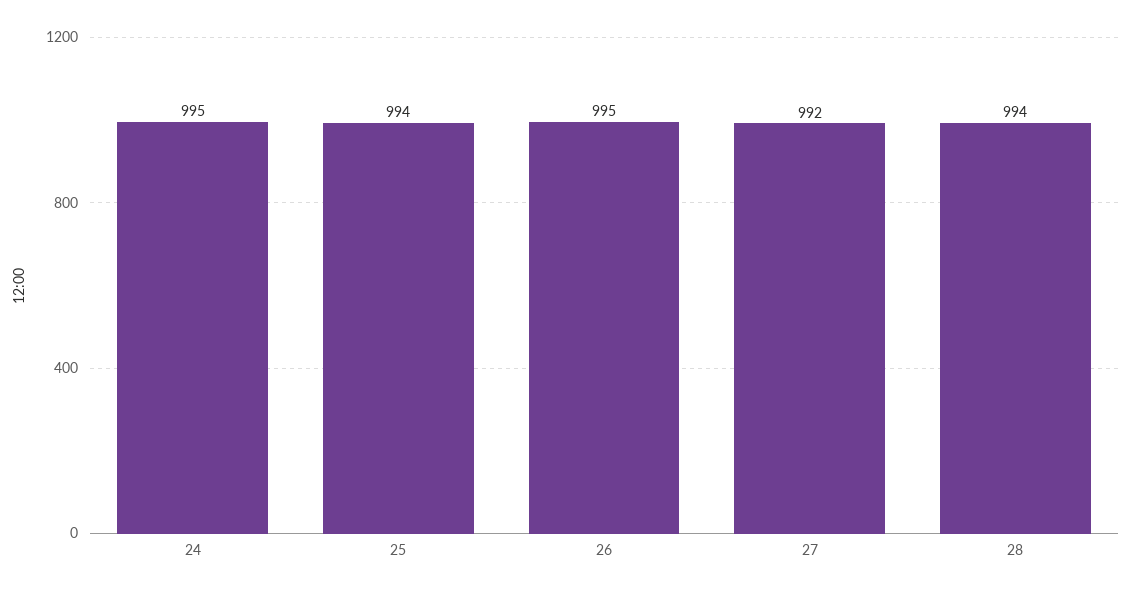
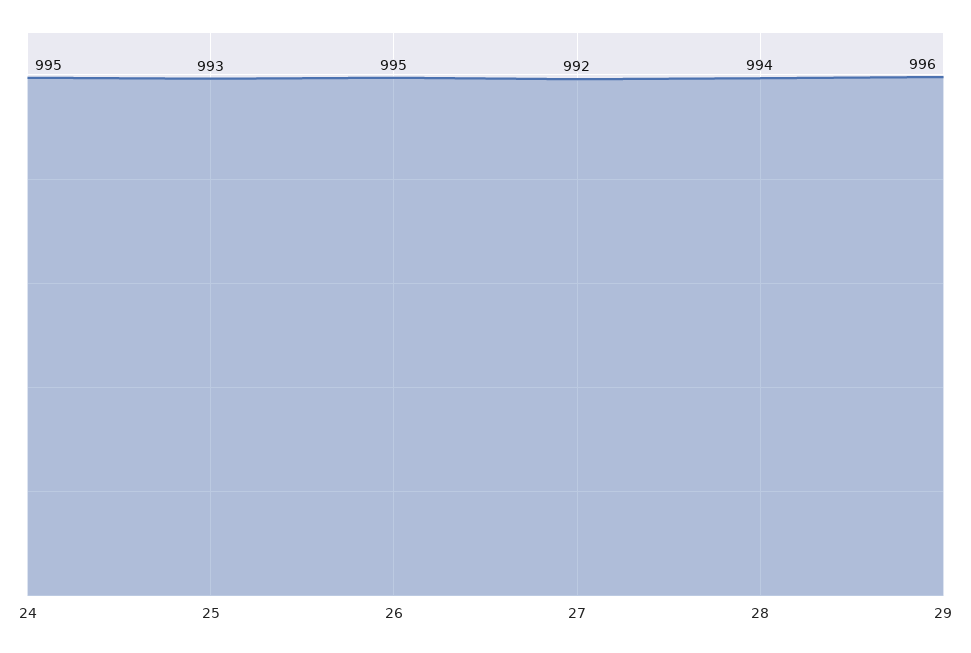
25: 994 -> 993
29: none -> 996

